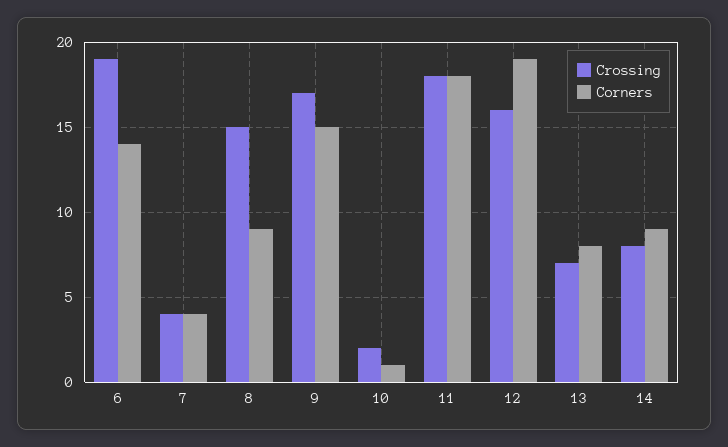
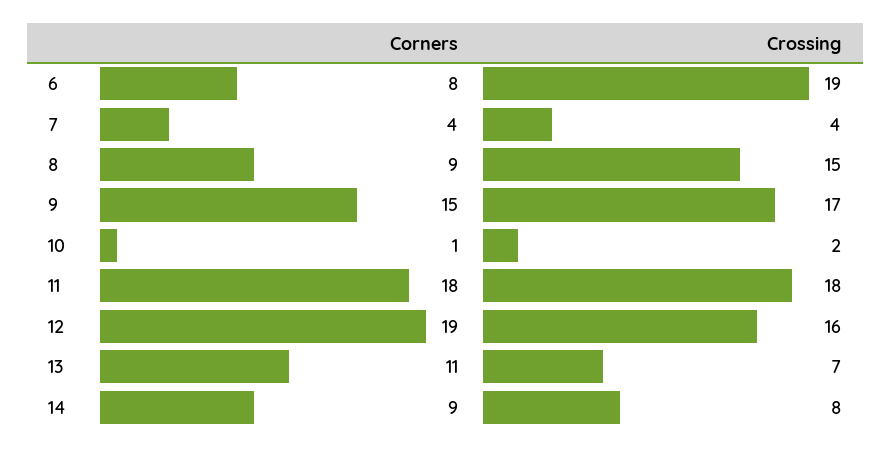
Corners, 6: 14 -> 8
Corners, 13: 8 -> 11

